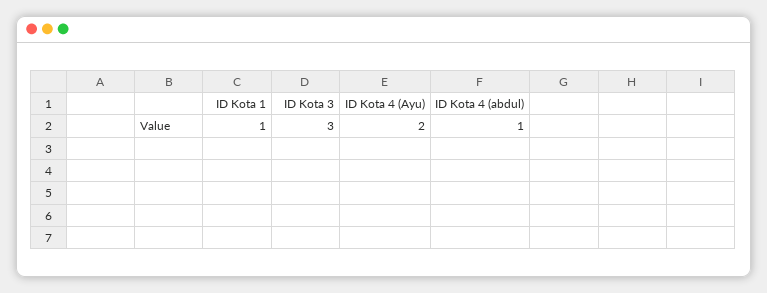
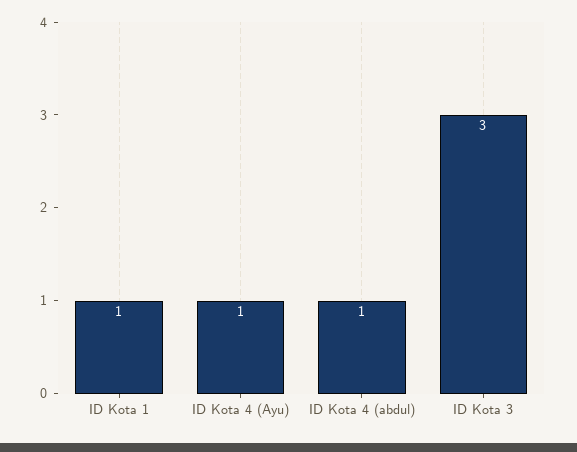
ID Kota 4 (Ayu): 2 -> 1

